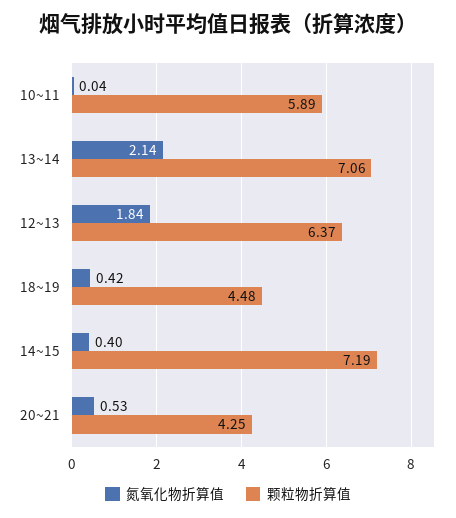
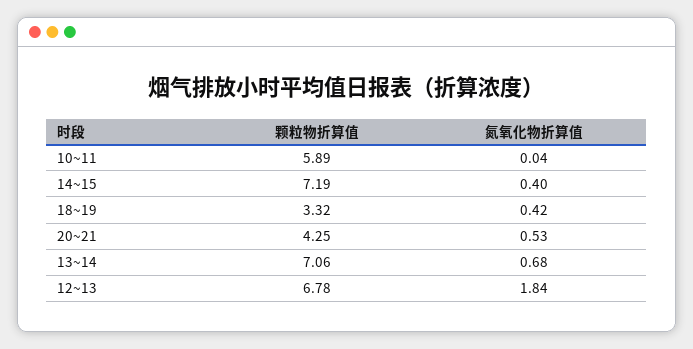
氮氧化物折算值, 13~14: 2.14 -> 0.68
颗粒物折算值, 12~13: 6.37 -> 6.78
颗粒物折算值, 18~19: 4.48 -> 3.32

